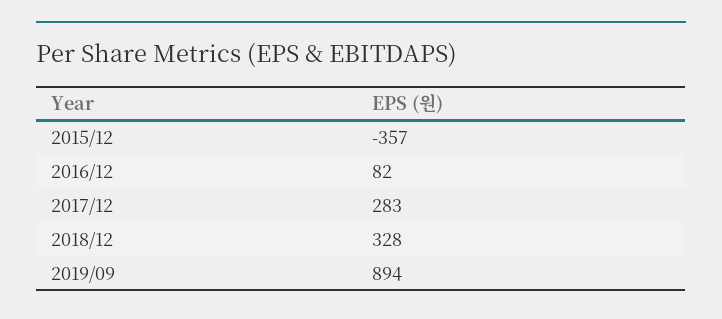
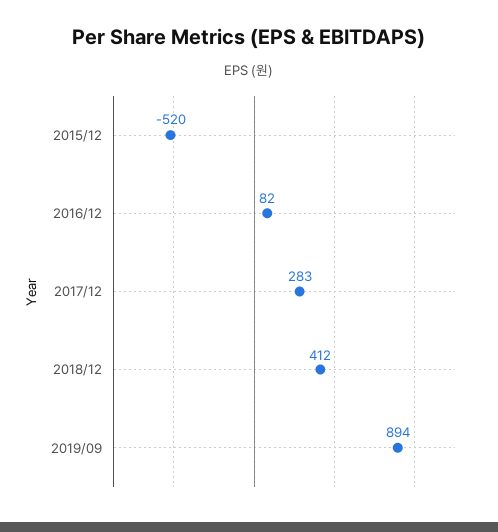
2015/12: -357 -> -520
2018/12: 328 -> 412

